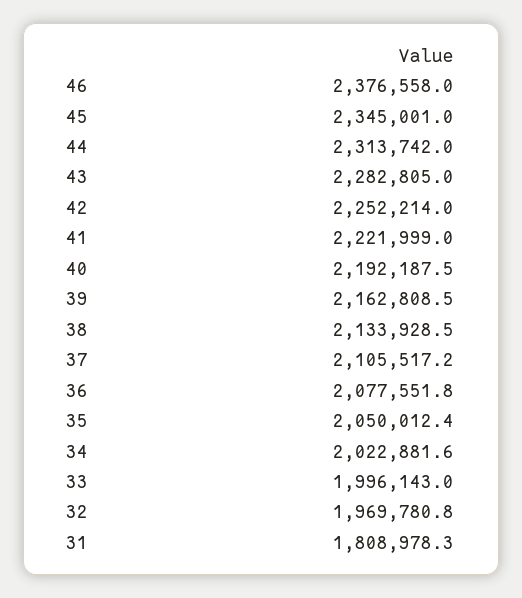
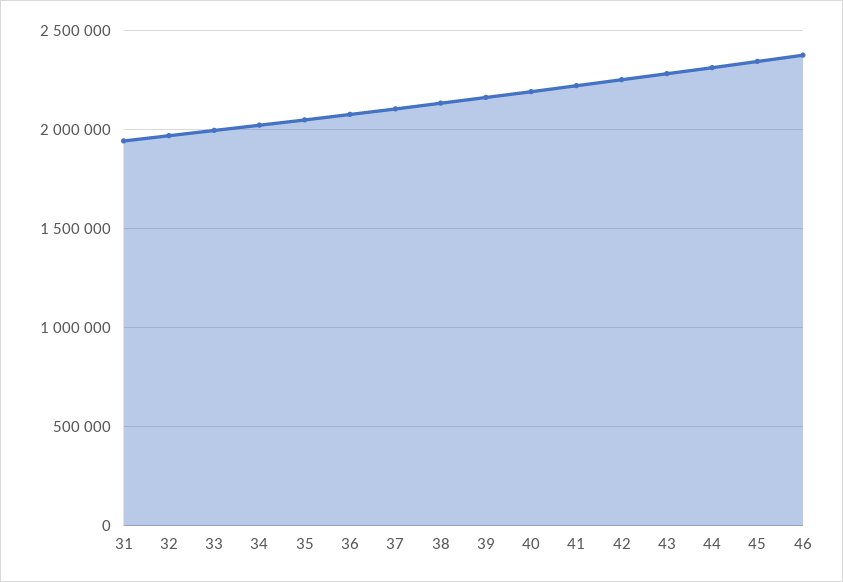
31: 1808978.3 -> 1950000

